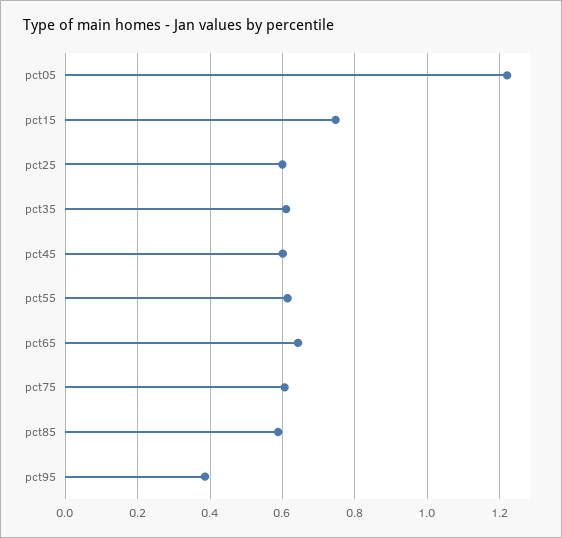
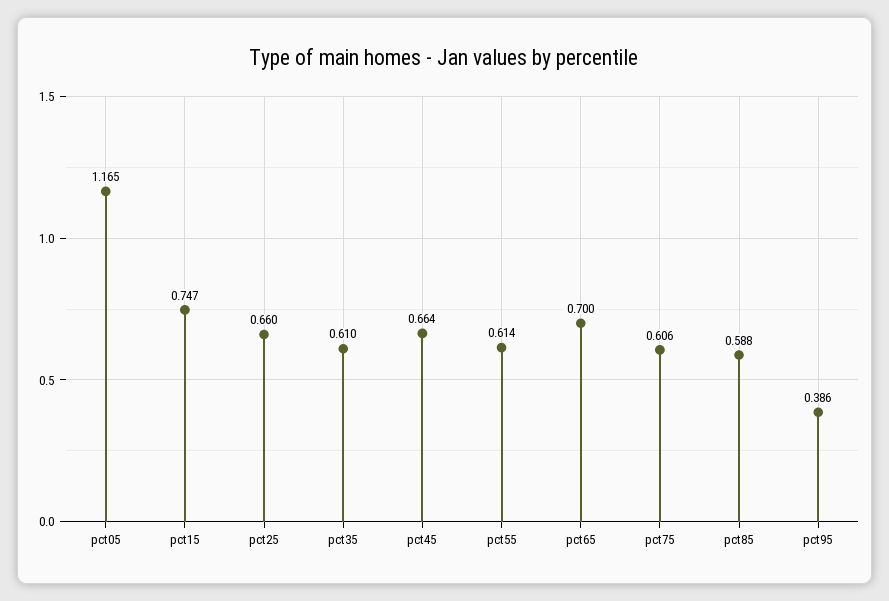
pct05: 1.22 -> 1.165
pct25: 0.6 -> 0.66
pct45: 0.6 -> 0.664
pct65: 0.64 -> 0.7

